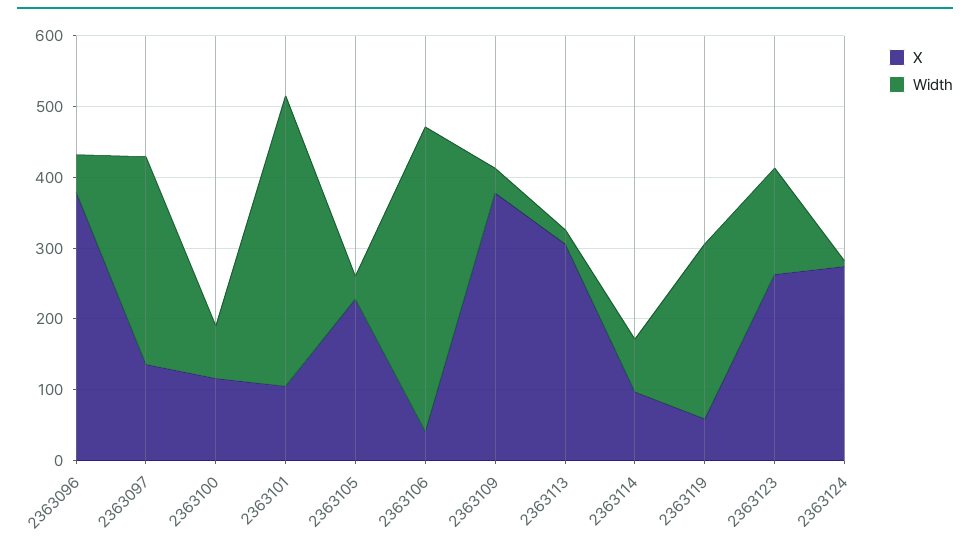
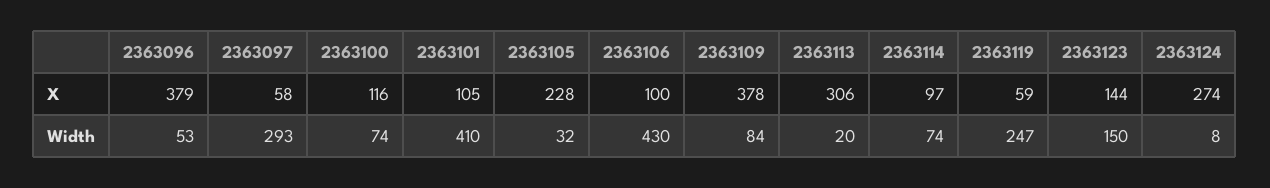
X, 2363097: 140 -> 58
X, 2363106: 40 -> 100
Width, 2363109: 40 -> 84
X, 2363123: 260 -> 144

